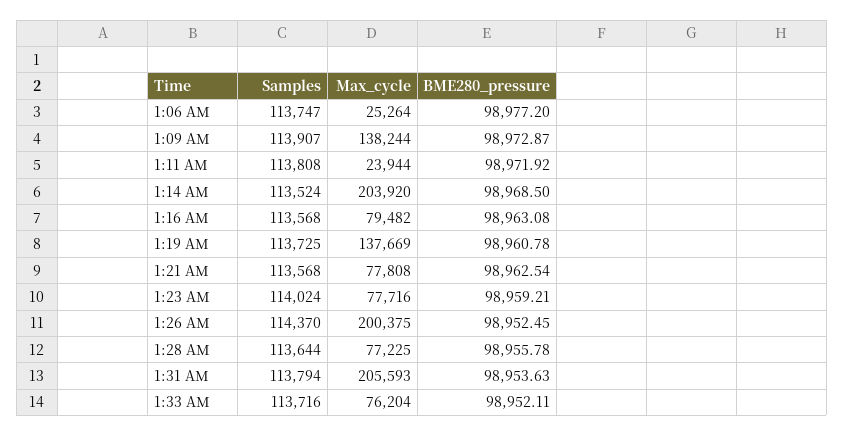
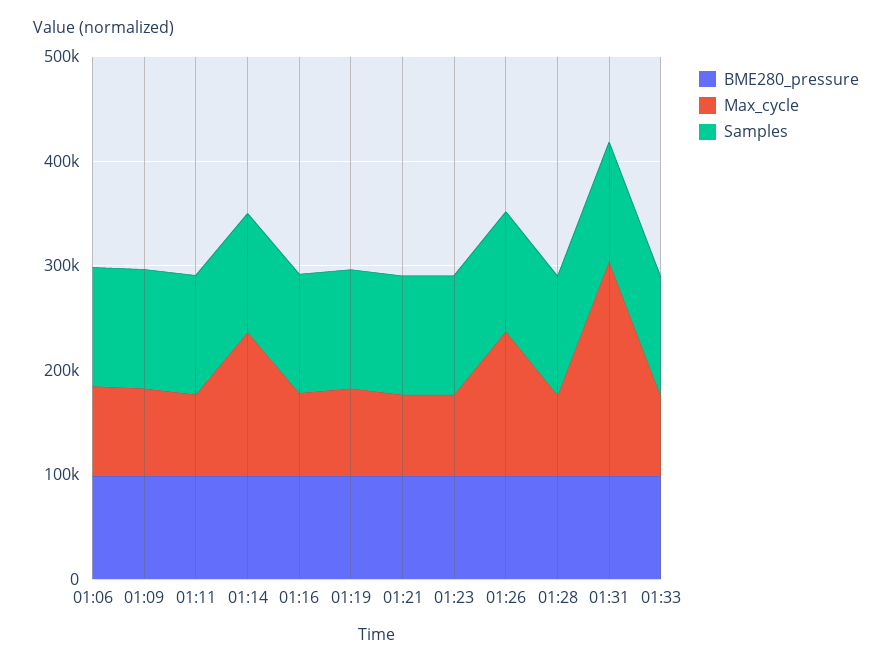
Max_cycle, 1:06 AM: 25264 -> 80000
Max_cycle, 1:09 AM: 138244 -> 80000
Max_cycle, 1:11 AM: 23944 -> 80000
Max_cycle, 1:14 AM: 203920 -> 140000
Max_cycle, 1:19 AM: 137669 -> 80000
Max_cycle, 1:26 AM: 200375 -> 140000

